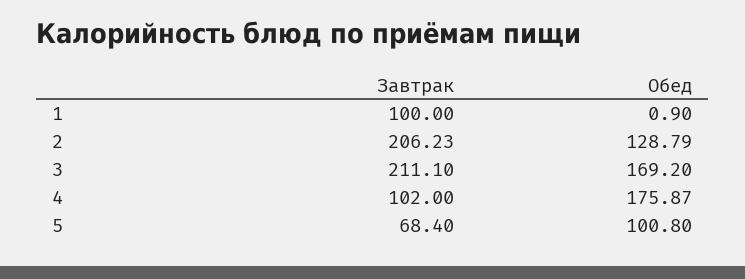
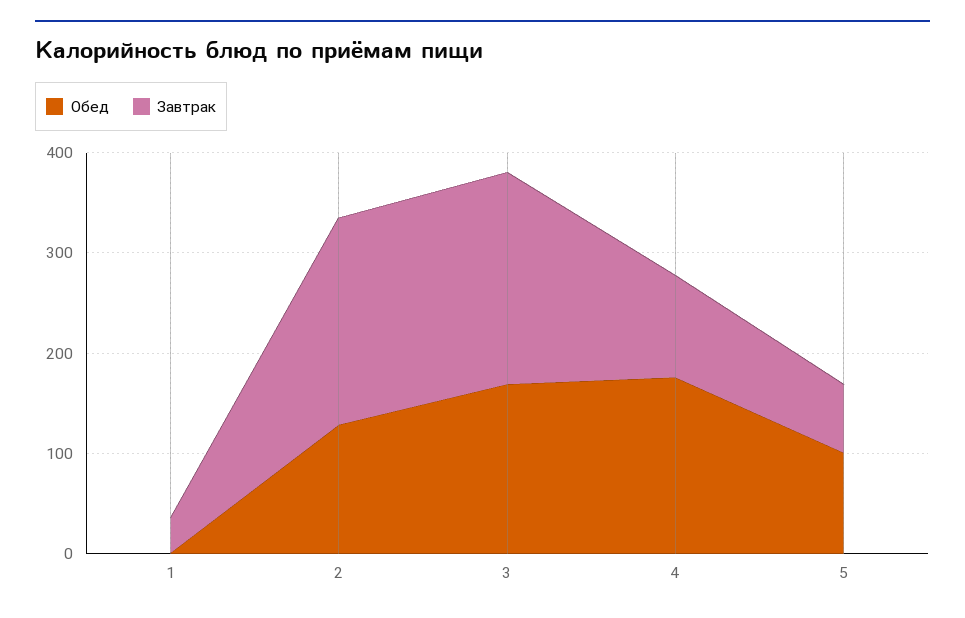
Завтрак, 1: 100 -> 40

